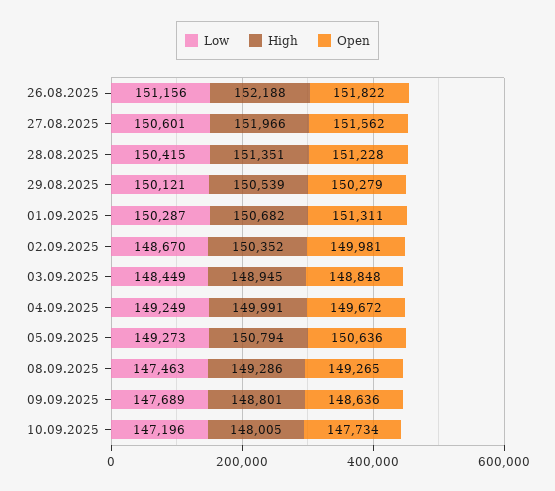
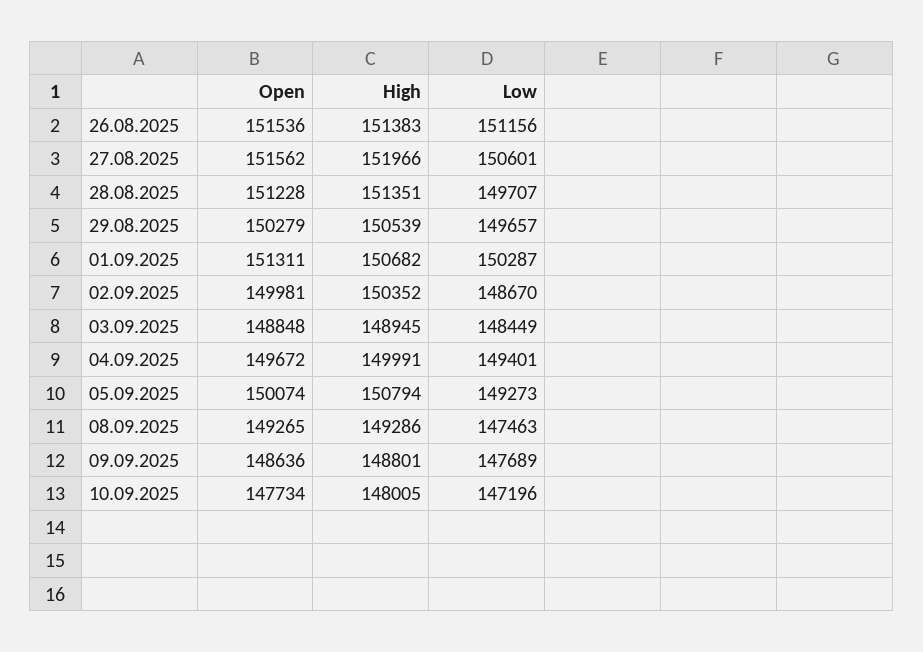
High, 26.08.2025: 152188 -> 151383
Open, 26.08.2025: 151822 -> 151536
Low, 28.08.2025: 150415 -> 149707
Low, 29.08.2025: 150121 -> 149657
Low, 04.09.2025: 149249 -> 149401
Open, 05.09.2025: 150636 -> 150074

